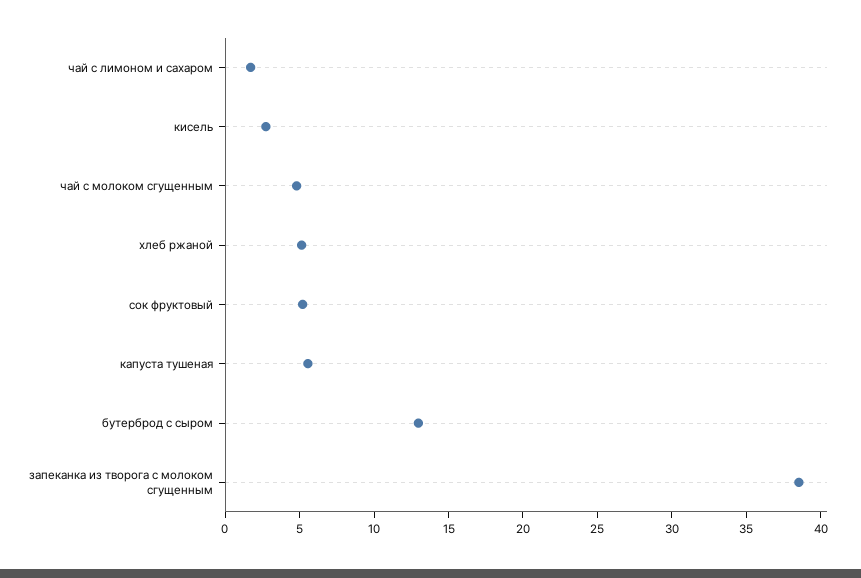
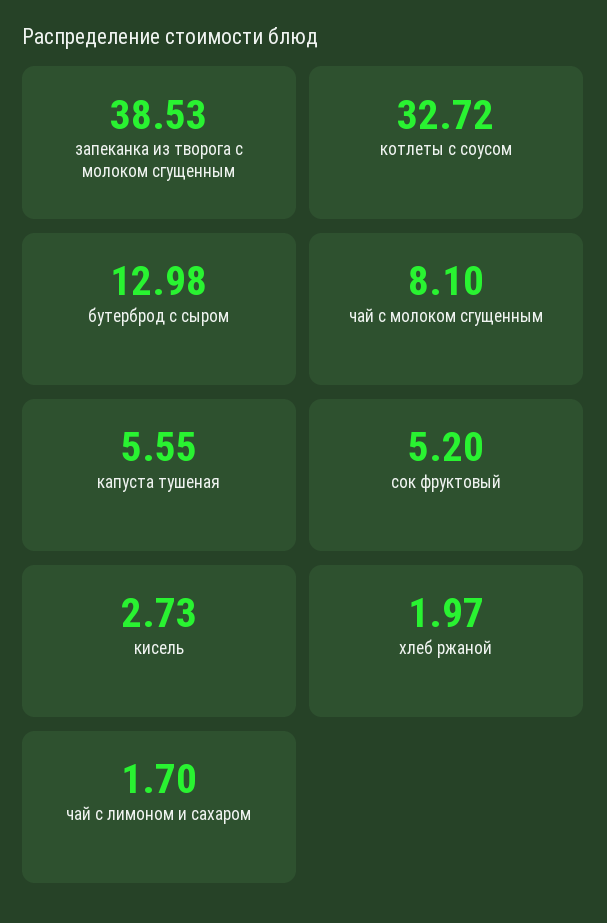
чай с молоком сгущенным: 5 -> 8.1
хлеб ржаной: 5 -> 1.97
котлеты с соусом: none -> 32.72

